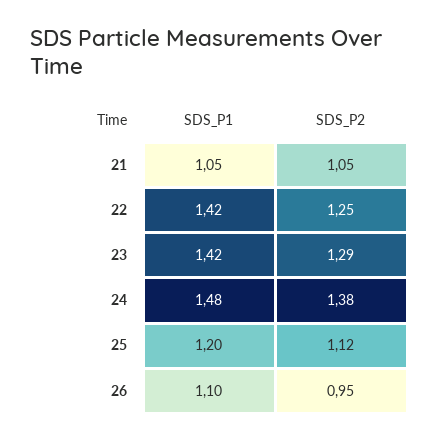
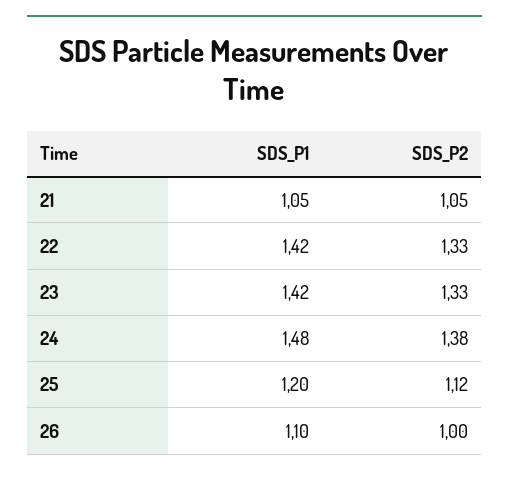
SDS_P2, 22: 1.25 -> 1.33
SDS_P2, 23: 1.29 -> 1.33
SDS_P2, 26: 0.95 -> 1

